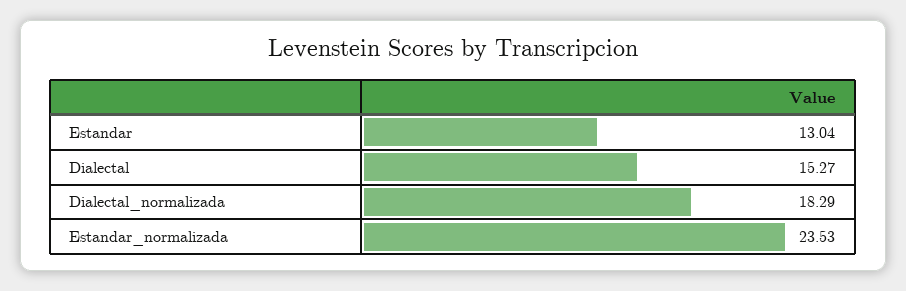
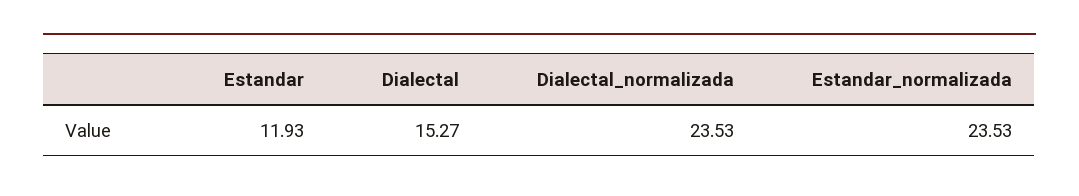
Estandar: 13.04 -> 11.93
Dialectal_normalizada: 18.29 -> 23.53

